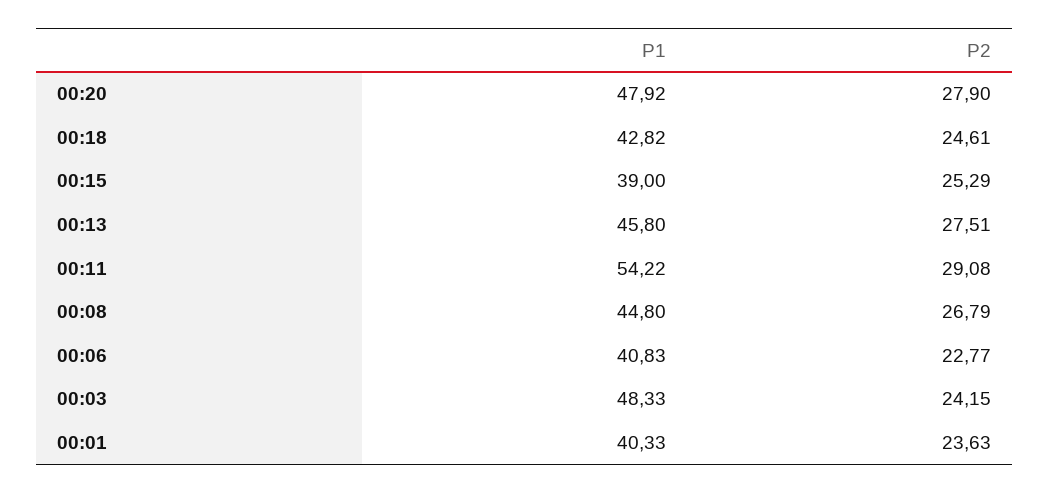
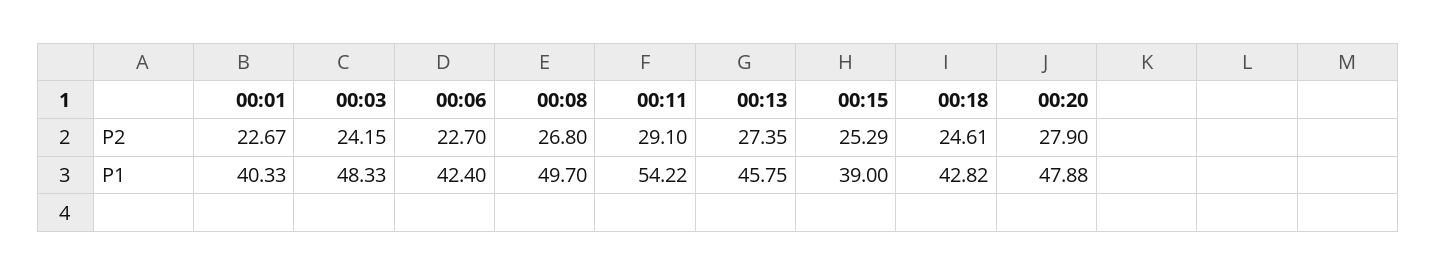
P1, 00:20: 47.92 -> 47.88
P1, 00:13: 45.8 -> 45.75
P2, 00:13: 27.51 -> 27.35
P2, 00:11: 29.08 -> 29.1
P1, 00:08: 44.8 -> 49.7
P2, 00:08: 26.79 -> 26.8
P1, 00:06: 40.83 -> 42.4
P2, 00:06: 22.77 -> 22.7
P2, 00:01: 23.63 -> 22.67

